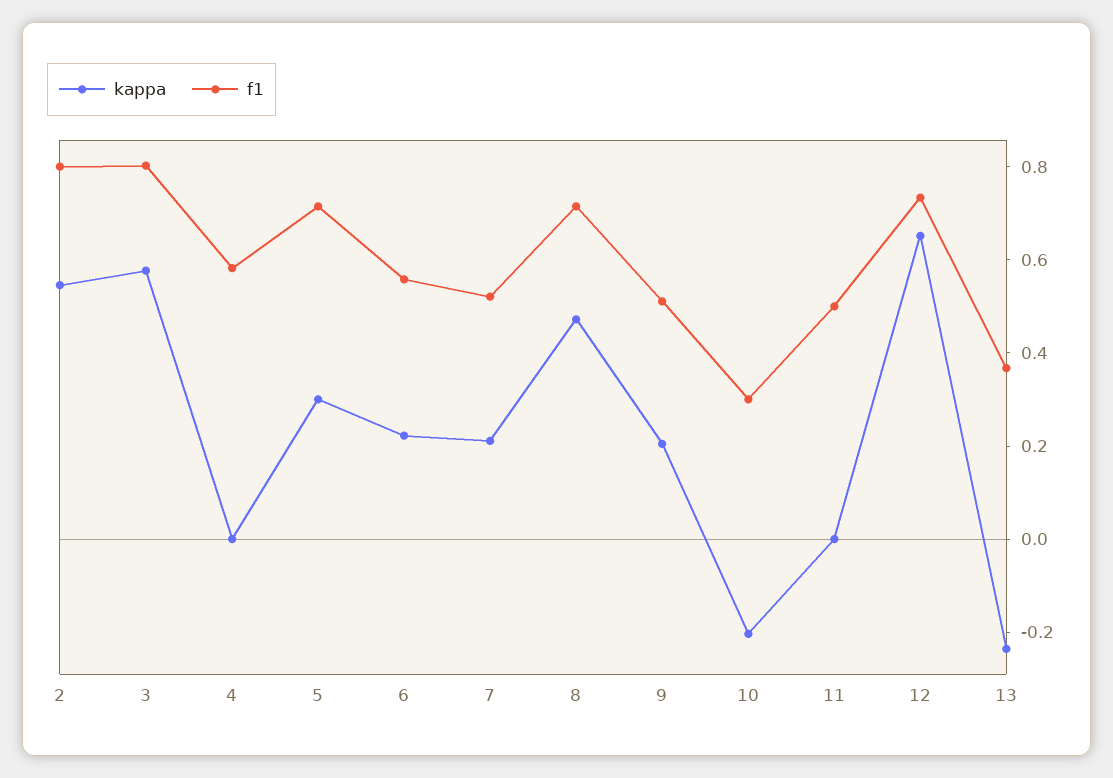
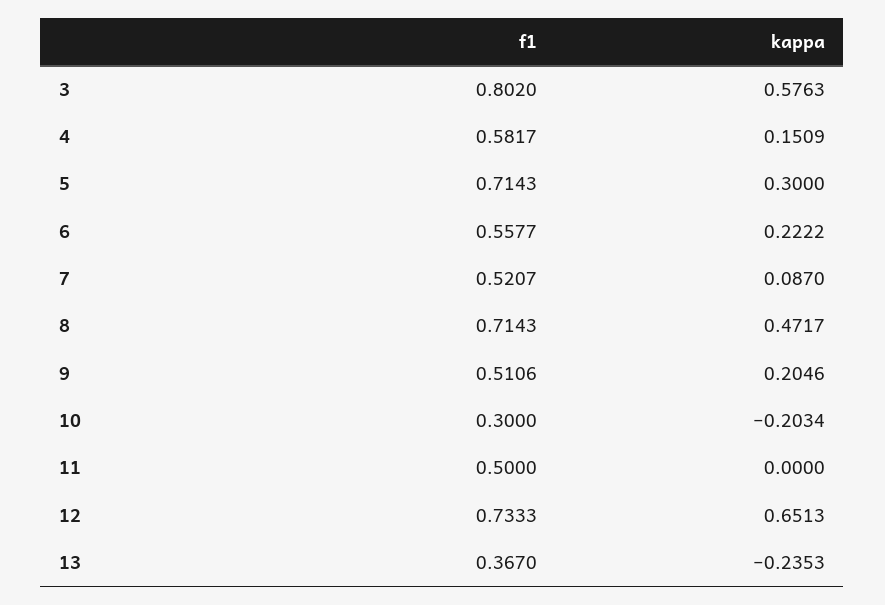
kappa, 2: 0.55 -> none
f1, 2: 0.8 -> none
kappa, 4: 0 -> 0.1509
kappa, 7: 0.2 -> 0.087

